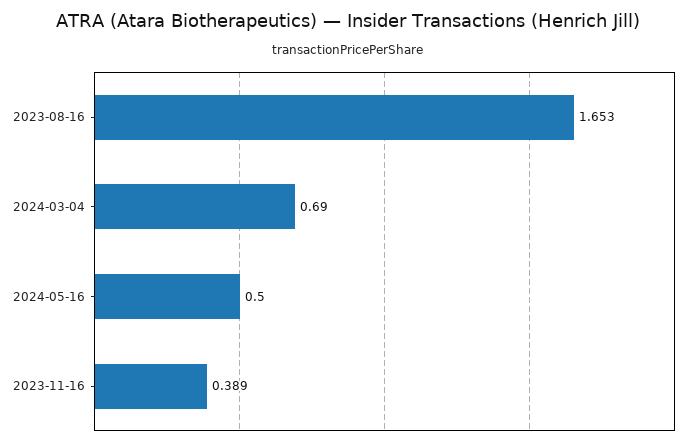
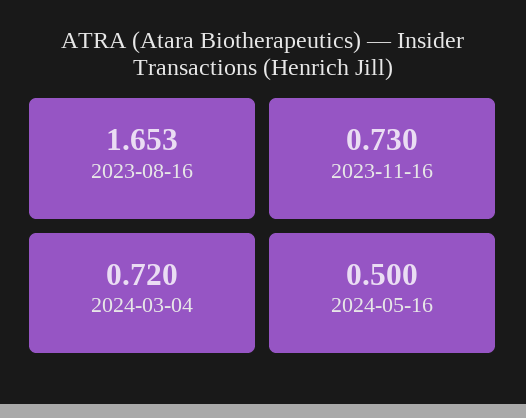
2024-03-04: 0.69 -> 0.72
2023-11-16: 0.389 -> 0.73

